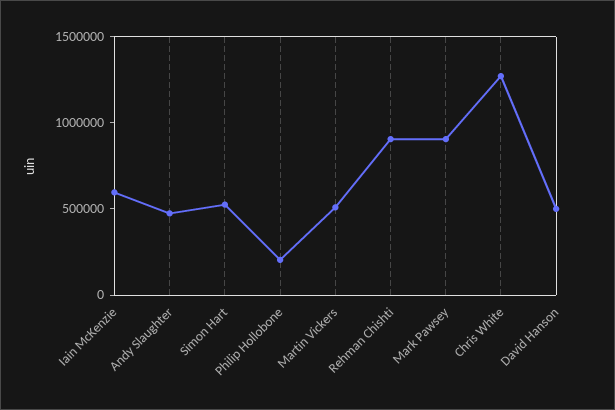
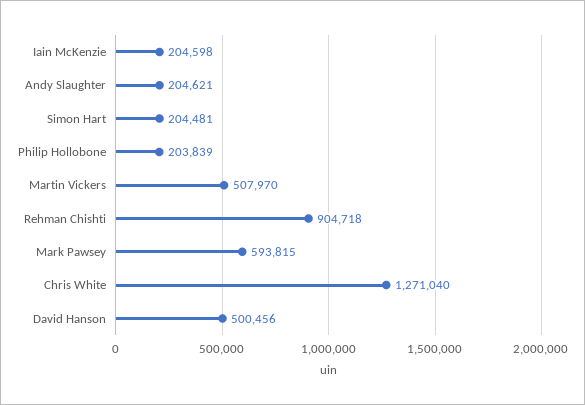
Iain McKenzie: 600000 -> 204598
Andy Slaughter: 500000 -> 204621
Simon Hart: 500000 -> 204481
Mark Pawsey: 900000 -> 593815

